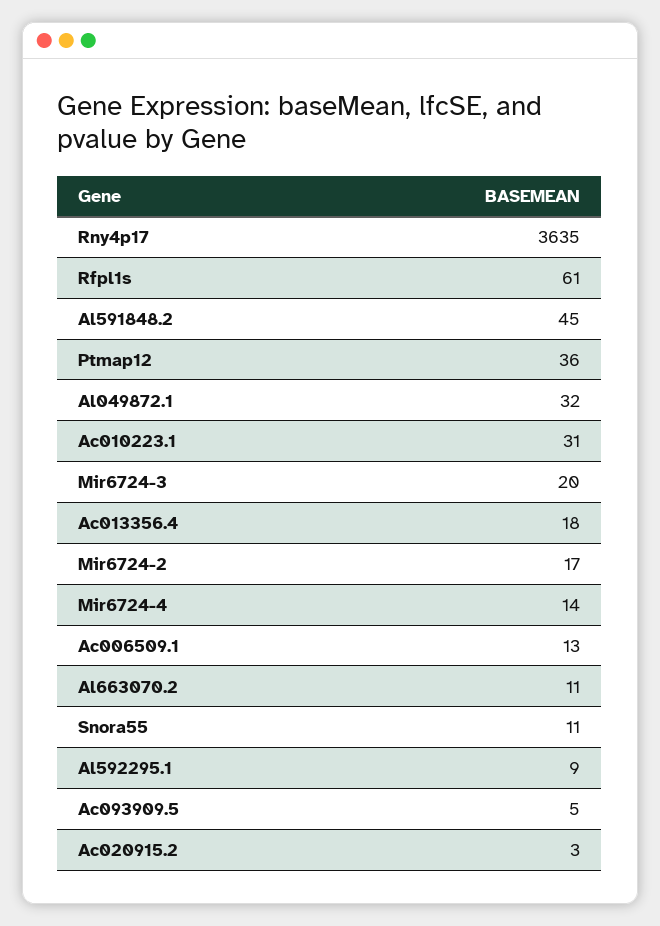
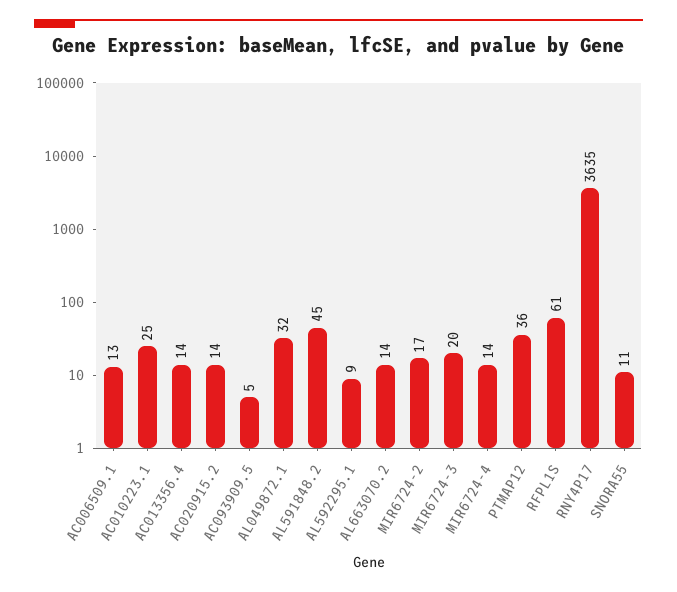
Ac010223.1: 31 -> 25
Ac013356.4: 18 -> 14
Al663070.2: 11 -> 14
Ac020915.2: 3 -> 14

